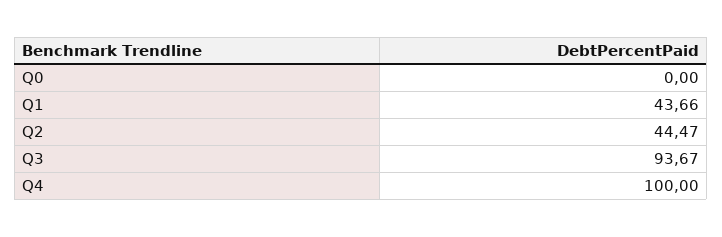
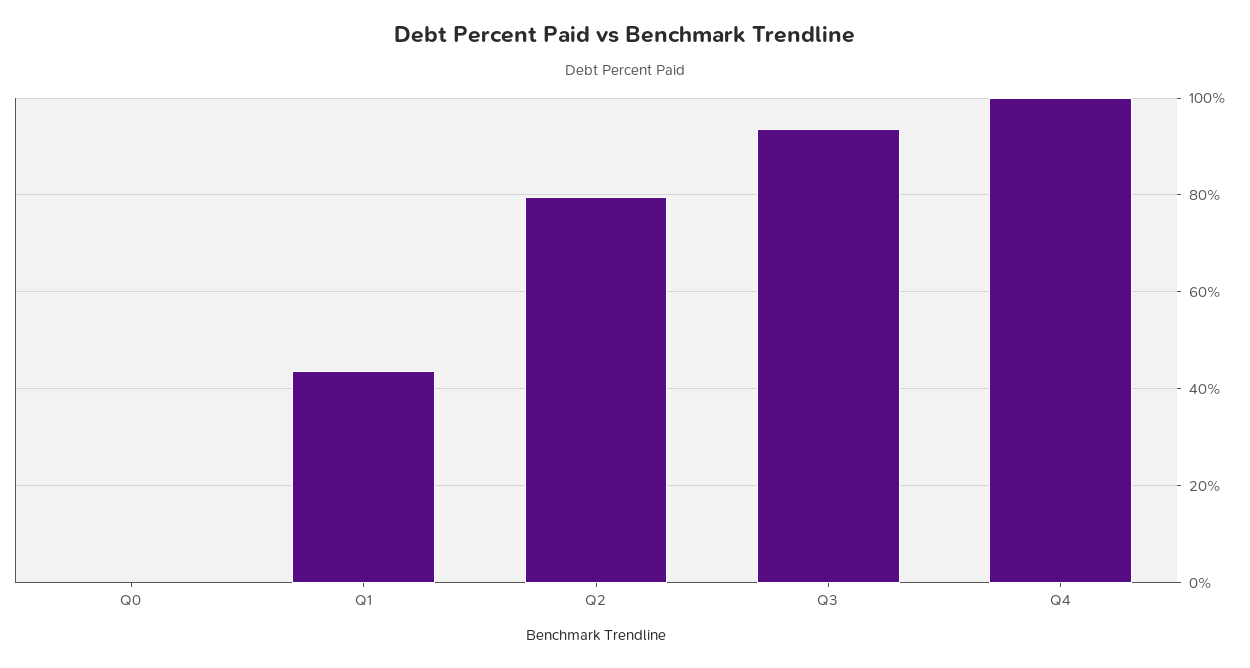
Q2: 44.47 -> 80

